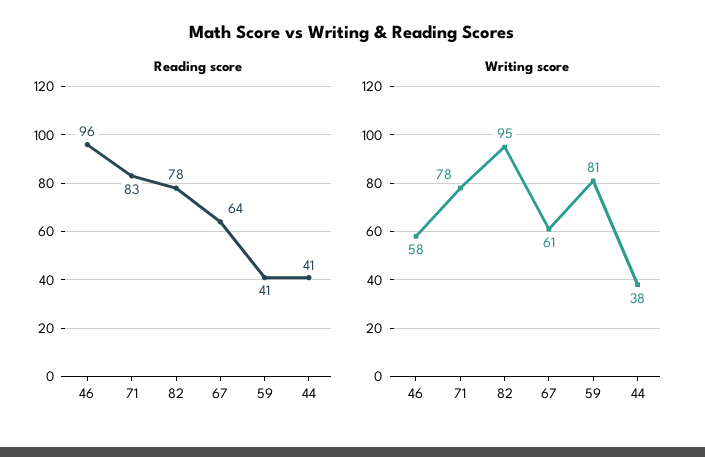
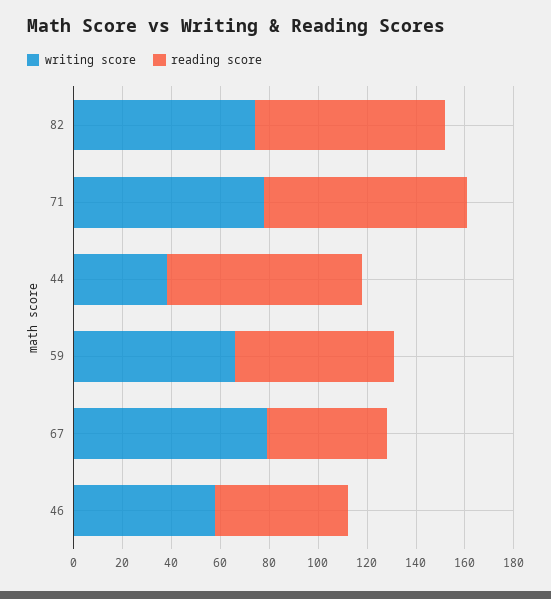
Reading score, 46: 96 -> 55
Reading score, 67: 64 -> 50
Reading score, 59: 41 -> 65
Reading score, 44: 41 -> 80
Writing score, 82: 95 -> 75
Writing score, 67: 61 -> 80
Writing score, 59: 81 -> 65

